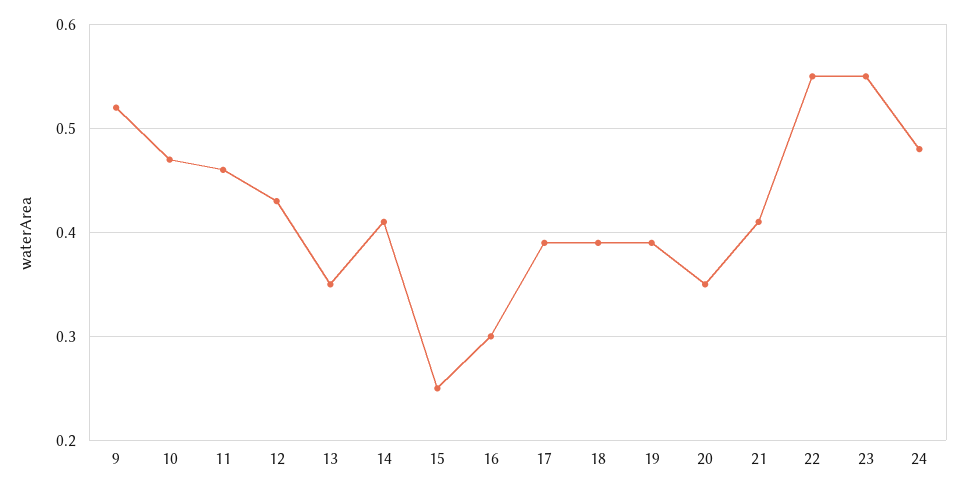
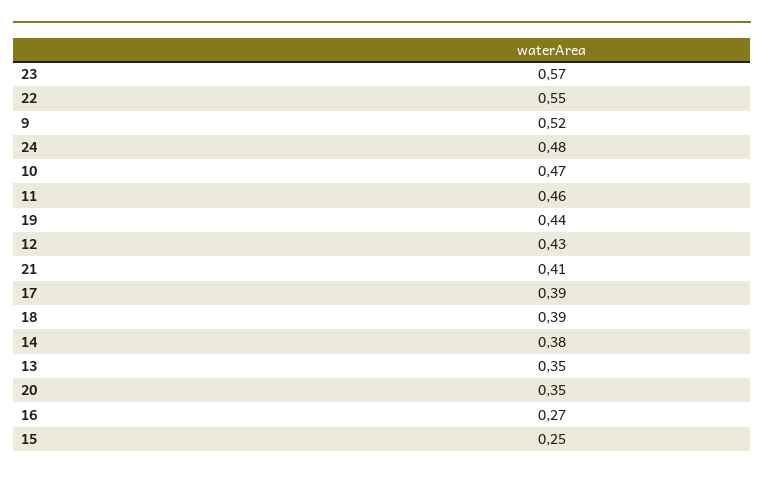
14: 0.41 -> 0.38
16: 0.3 -> 0.27
19: 0.39 -> 0.44
23: 0.55 -> 0.57

